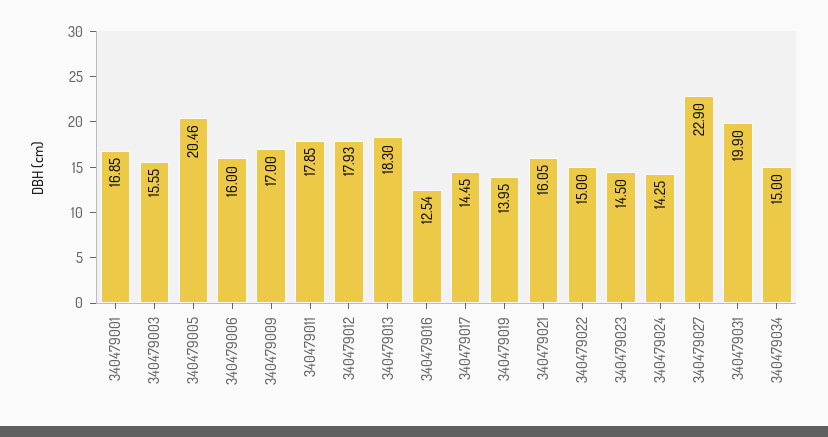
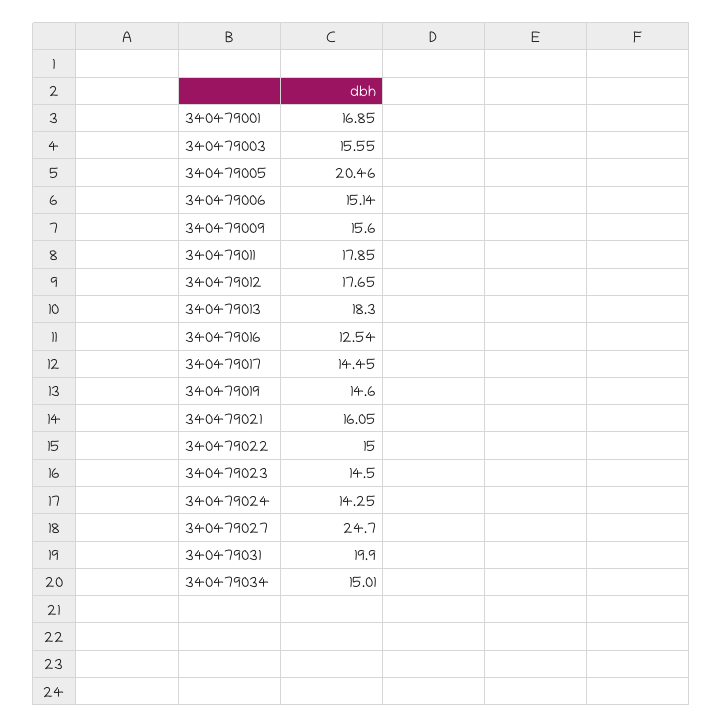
340479006: 16 -> 15.14
340479009: 17 -> 15.6
340479012: 17.93 -> 17.65
340479019: 13.95 -> 14.6
340479027: 22.9 -> 24.7
340479034: 15 -> 15.01

